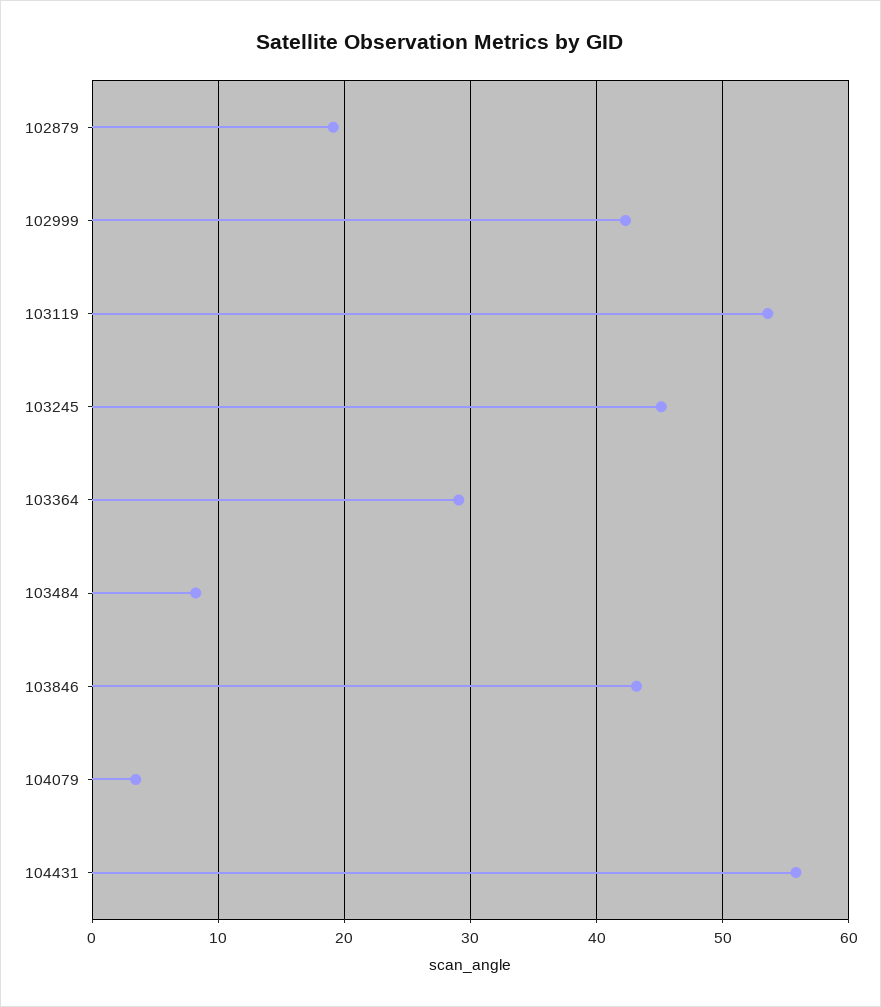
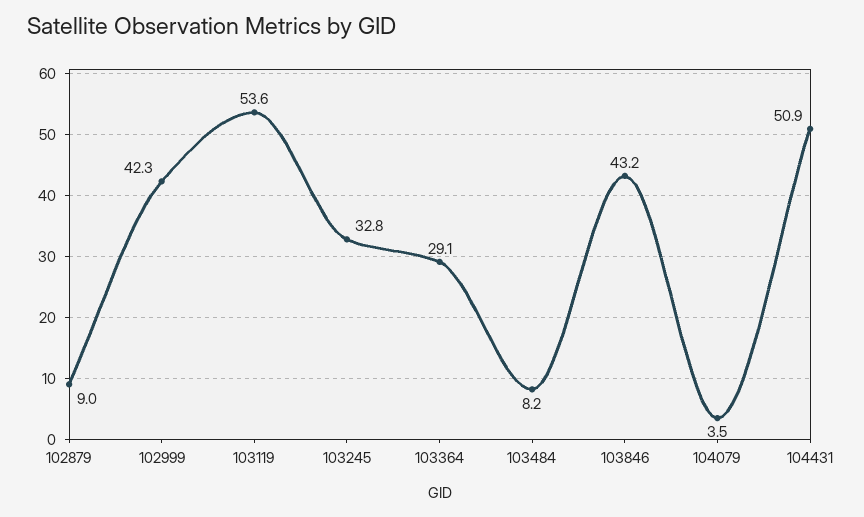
102879: 19 -> 9
103245: 45 -> 32.8
104431: 56 -> 50.9

